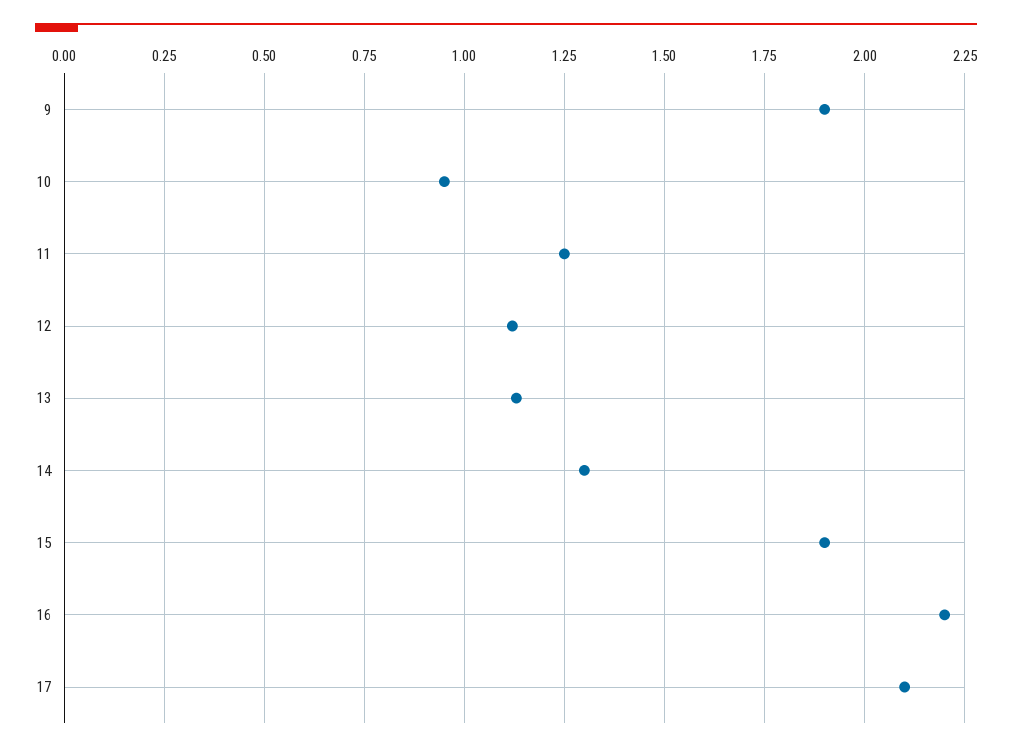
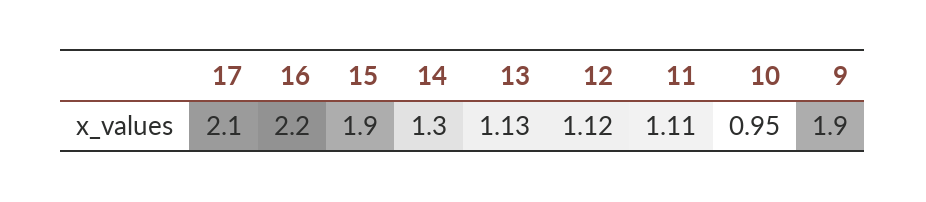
11: 1.25 -> 1.11

